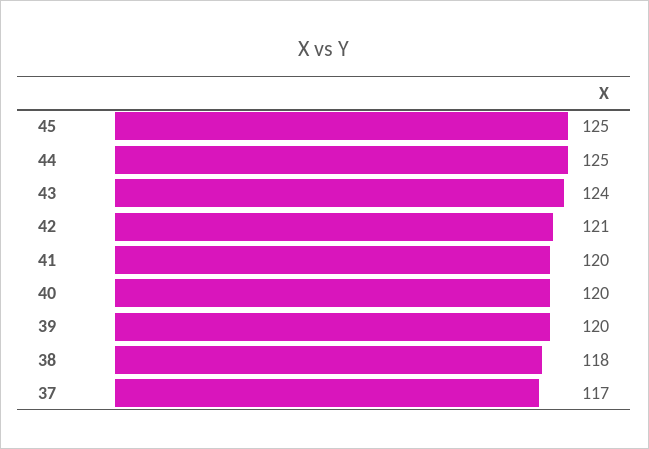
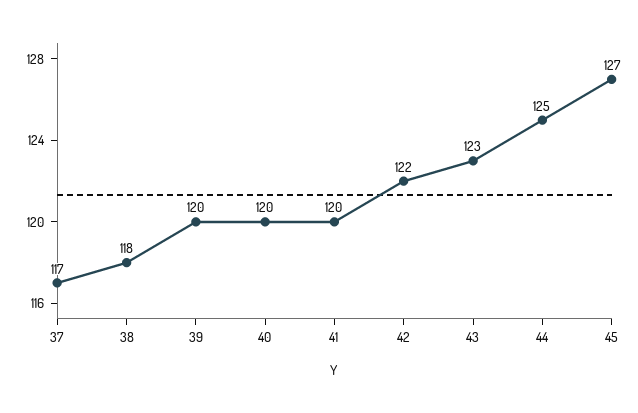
45: 125 -> 127
43: 124 -> 123
42: 121 -> 122

